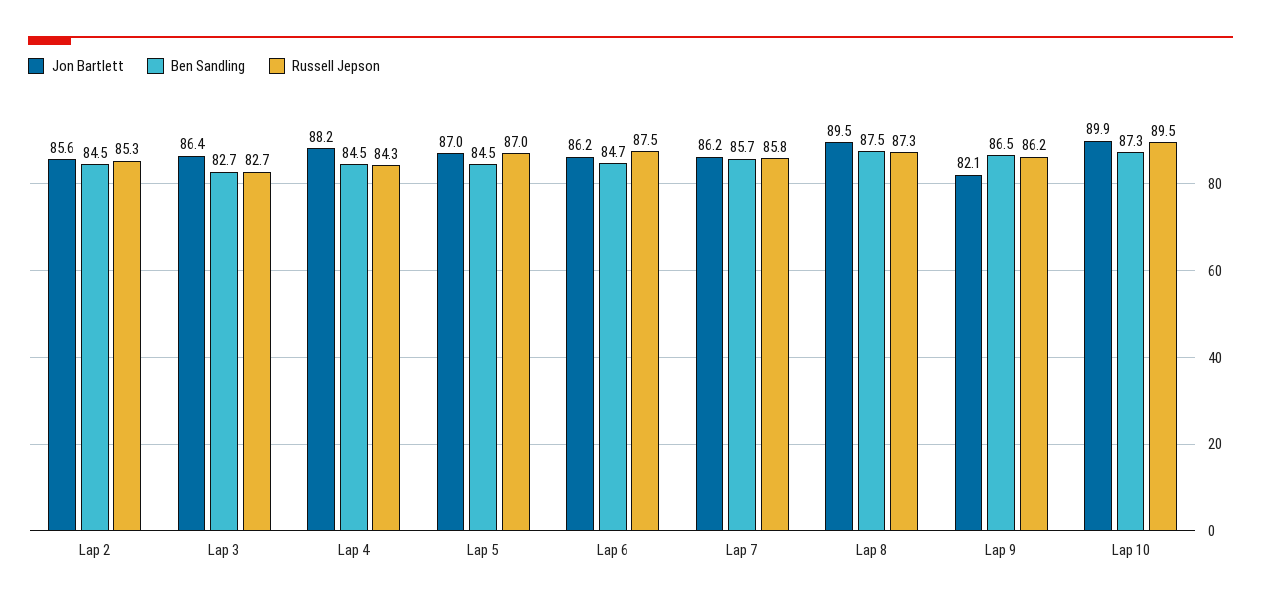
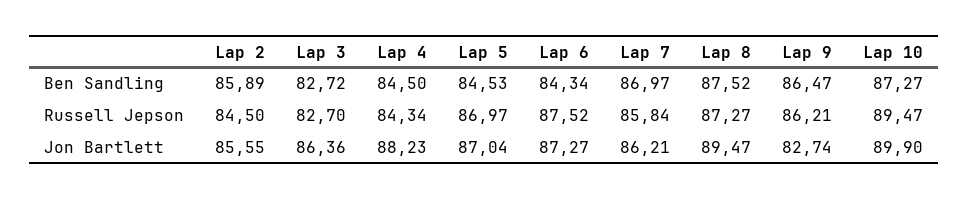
Ben Sandling, Lap 2: 84.5 -> 85.89
Russell Jepson, Lap 2: 85.3 -> 84.5
Jon Bartlett, Lap 6: 86.2 -> 87.27
Ben Sandling, Lap 6: 84.7 -> 84.34
Ben Sandling, Lap 7: 85.7 -> 86.97
Jon Bartlett, Lap 9: 82.1 -> 82.74

